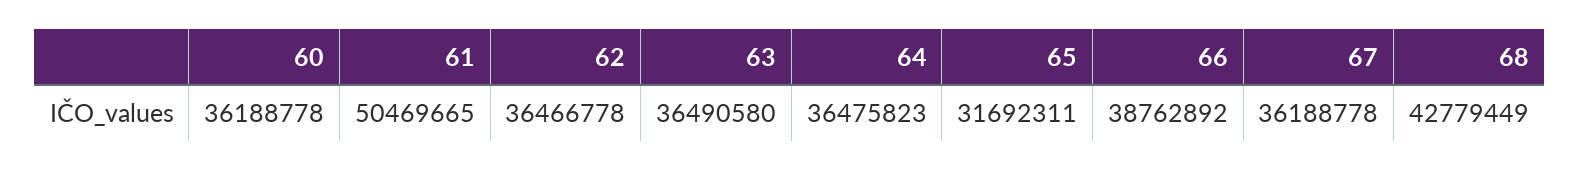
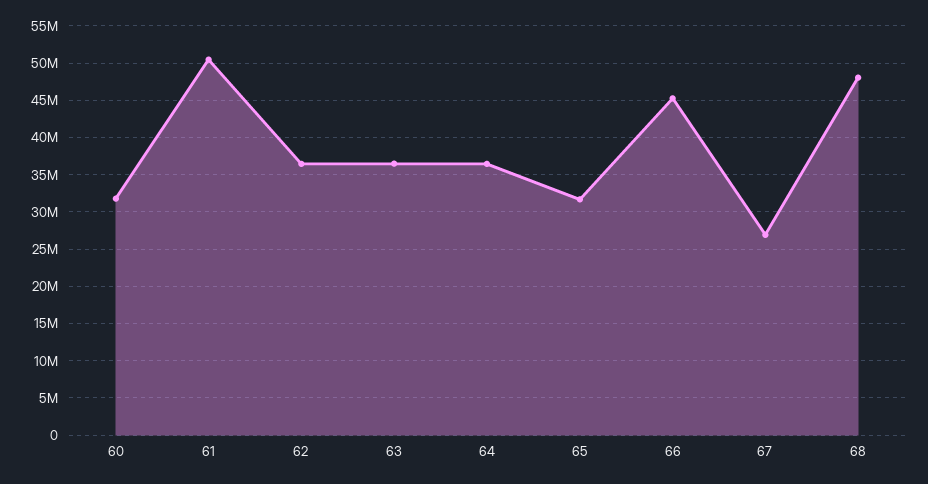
60: 36188778 -> 32000000
66: 38762892 -> 45000000
67: 36188778 -> 27000000
68: 42779449 -> 48000000

